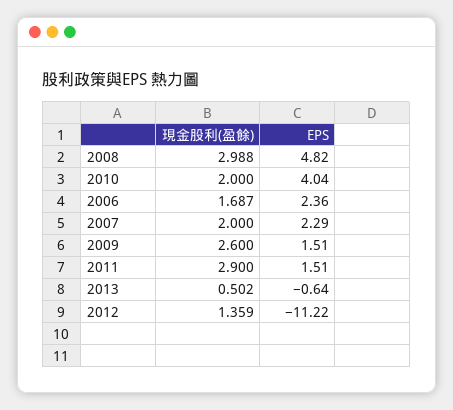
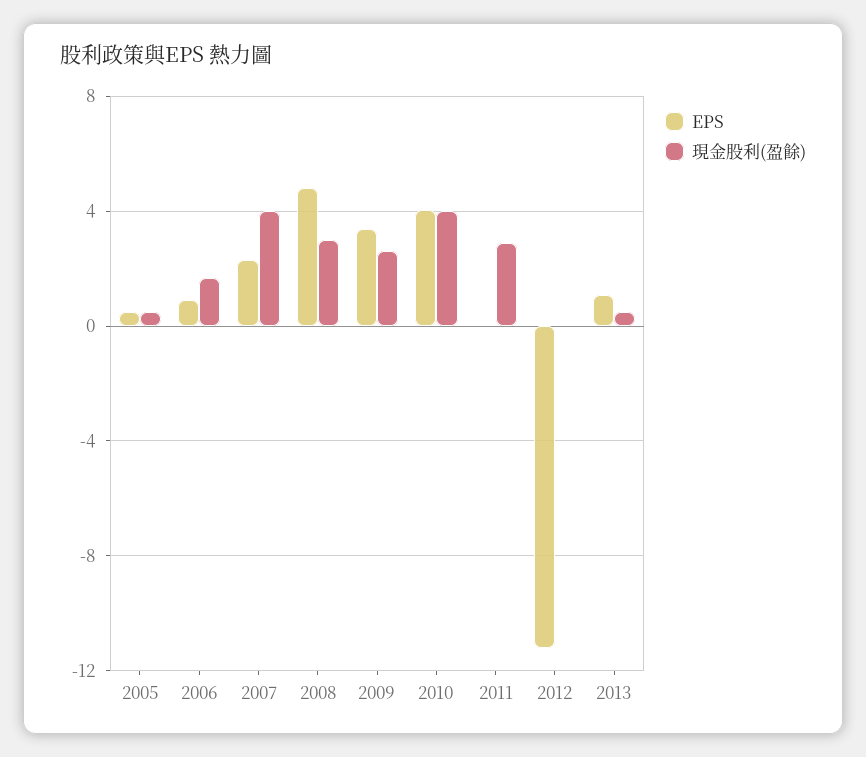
現金股利(盈餘), 2010: 2 -> 4
EPS, 2006: 2.36 -> 1
現金股利(盈餘), 2007: 2 -> 4
EPS, 2009: 1.51 -> 3.5
EPS, 2011: 1.51 -> 0
EPS, 2013: -0.64 -> 1
現金股利(盈餘), 2012: 1.359 -> 0
EPS, 2005: none -> 0.5
現金股利(盈餘), 2005: none -> 0.5

